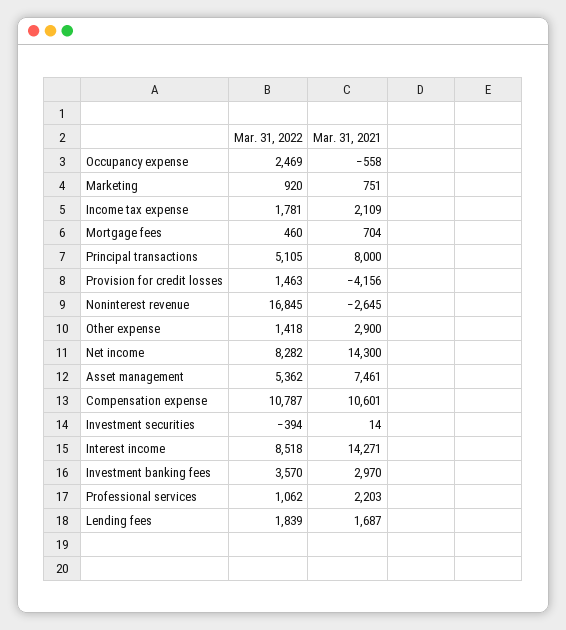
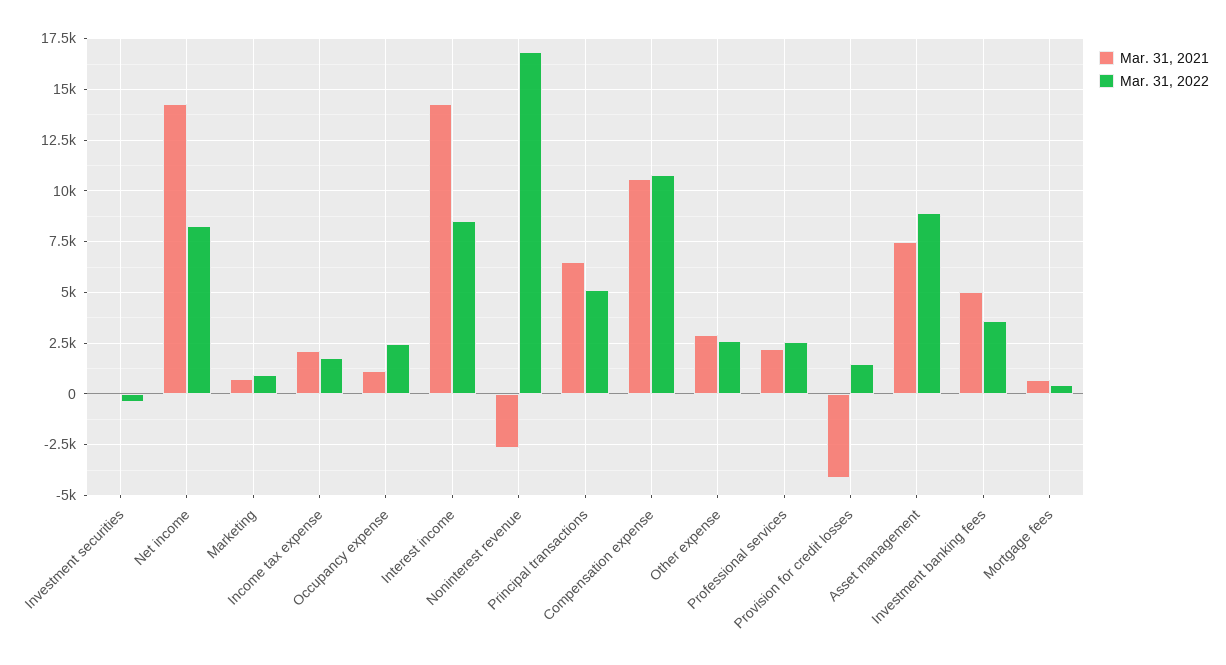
Mar. 31, 2021, Occupancy expense: -558 -> 1000
Mar. 31, 2021, Principal transactions: 8000 -> 6500
Mar. 31, 2022, Other expense: 1418 -> 2500
Mar. 31, 2022, Asset management: 5362 -> 9000
Mar. 31, 2021, Investment banking fees: 2970 -> 5000
Mar. 31, 2022, Professional services: 1062 -> 2500
Mar. 31, 2022, Lending fees: 1839 -> none
Mar. 31, 2021, Lending fees: 1687 -> none

